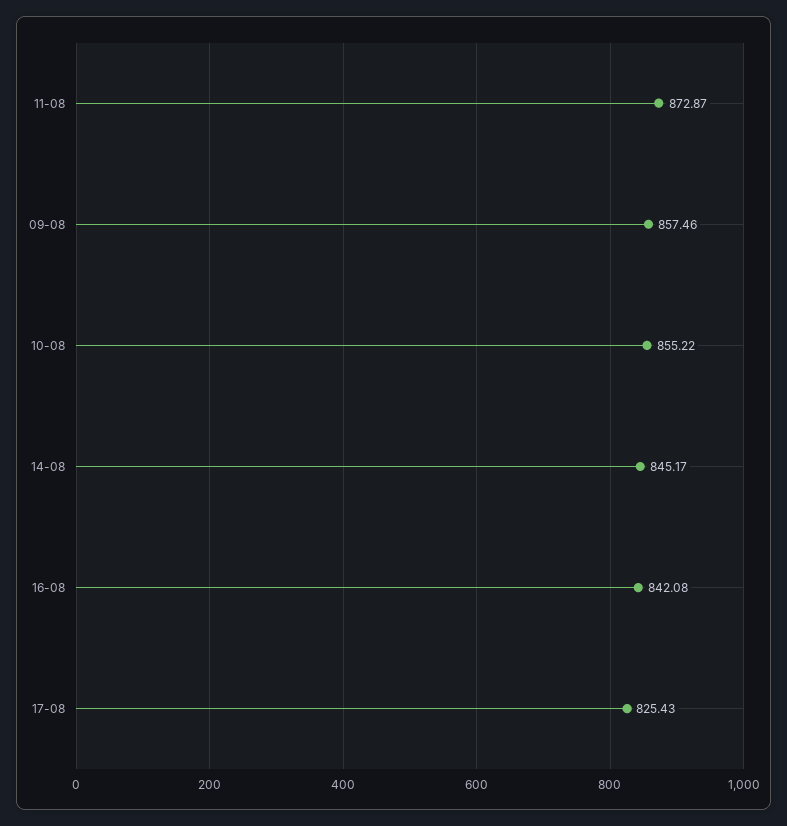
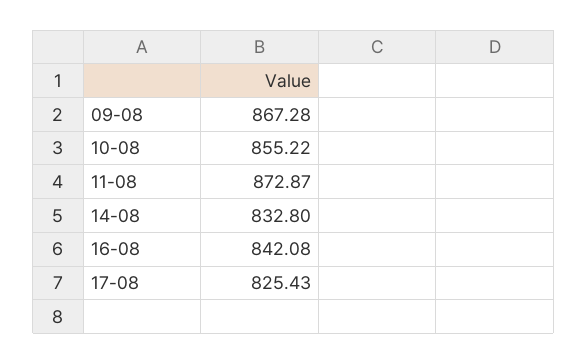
09-08: 857.46 -> 867.28
14-08: 845.17 -> 832.8

